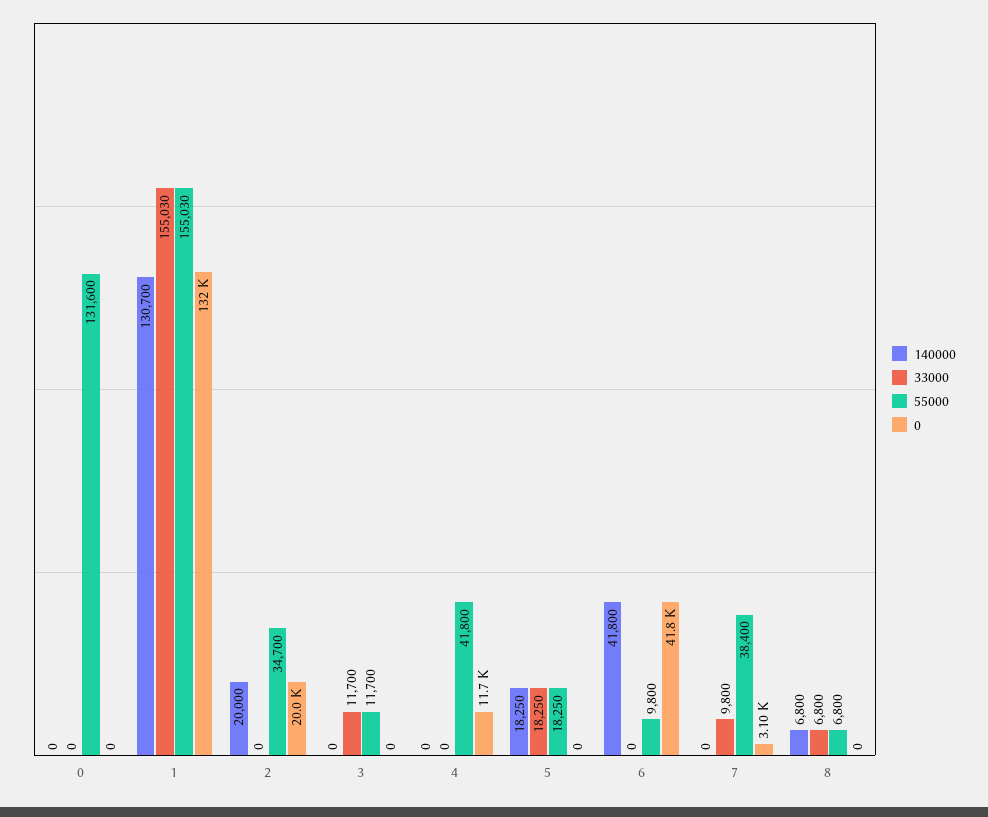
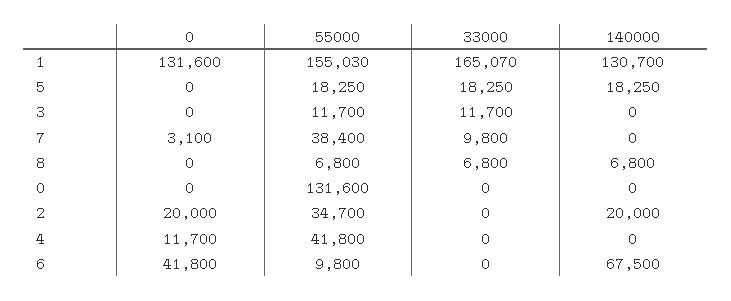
33000, 1: 155030 -> 165070
140000, 6: 41800 -> 67500

